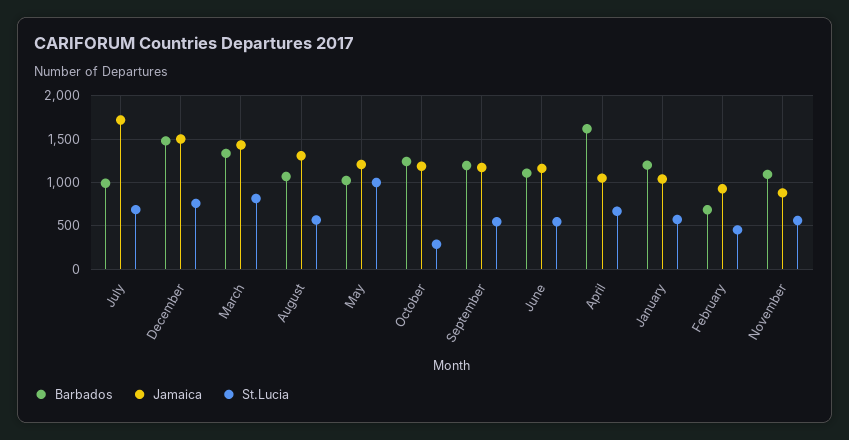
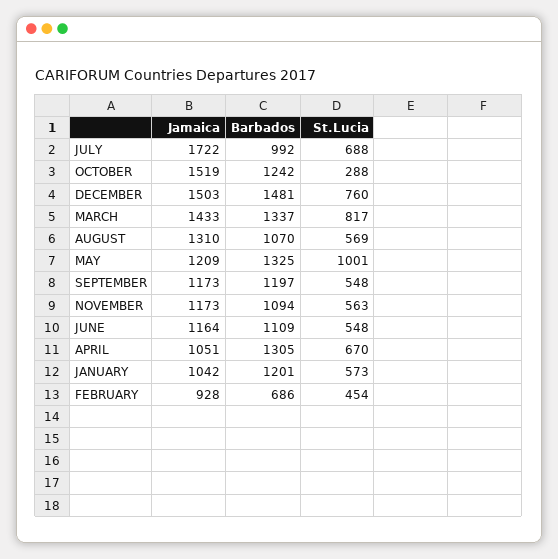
Barbados, May: 1000 -> 1325
Jamaica, October: 1200 -> 1519
Barbados, April: 1600 -> 1305
Jamaica, November: 900 -> 1173

